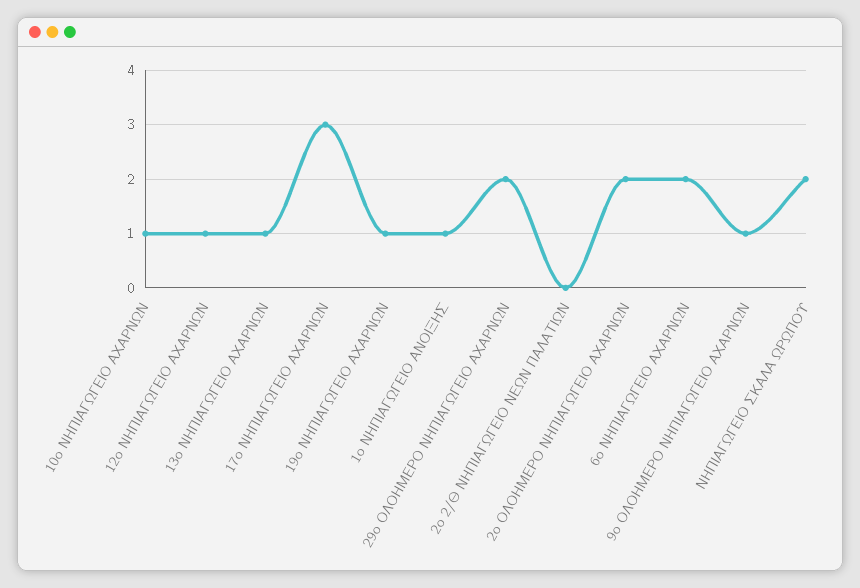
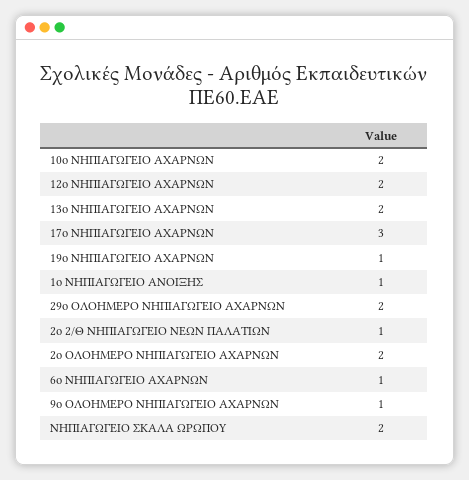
10ο ΝΗΠΙΑΓΩΓΕΙΟ ΑΧΑΡΝΩΝ: 1 -> 2
12ο ΝΗΠΙΑΓΩΓΕΙΟ ΑΧΑΡΝΩΝ: 1 -> 2
13ο ΝΗΠΙΑΓΩΓΕΙΟ ΑΧΑΡΝΩΝ: 1 -> 2
2ο 2/Θ ΝΗΠΙΑΓΩΓΕΙΟ ΝΕΩΝ ΠΑΛΑΤΙΩΝ: 0 -> 1
6ο ΝΗΠΙΑΓΩΓΕΙΟ ΑΧΑΡΝΩΝ: 2 -> 1

